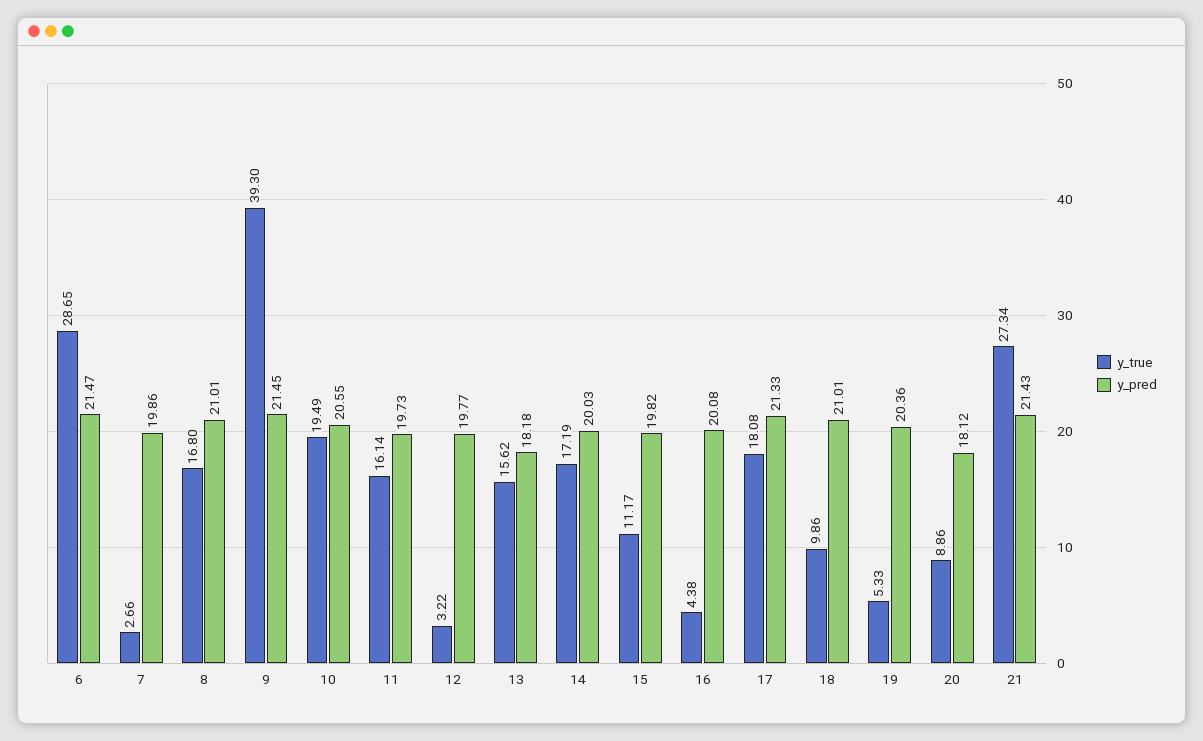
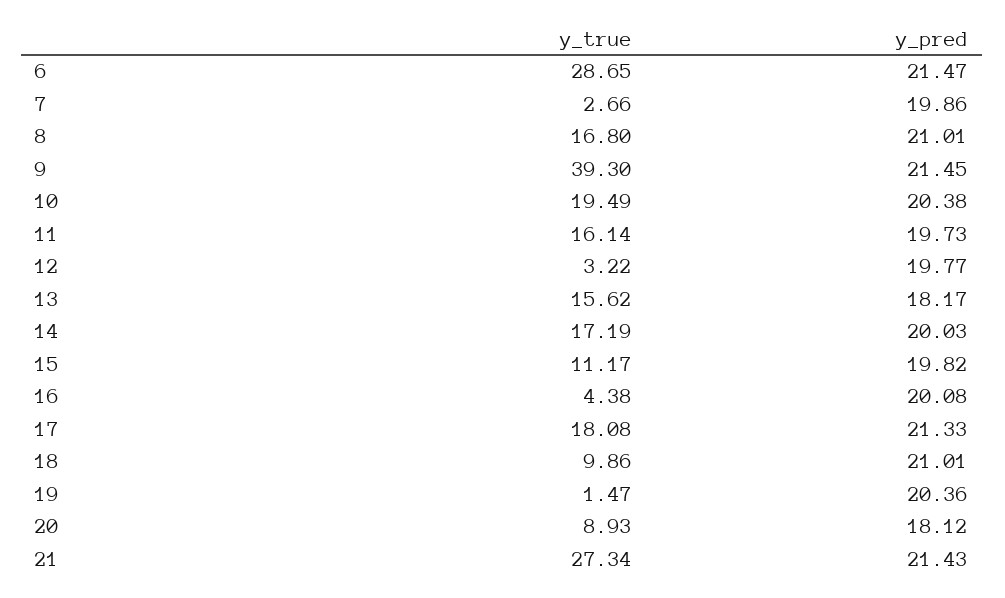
y_pred, 10: 20.55 -> 20.38
y_pred, 13: 18.18 -> 18.17
y_true, 19: 5.33 -> 1.47
y_true, 20: 8.86 -> 8.93

